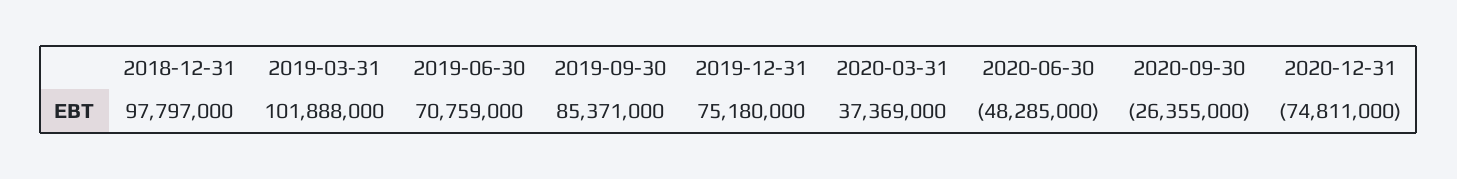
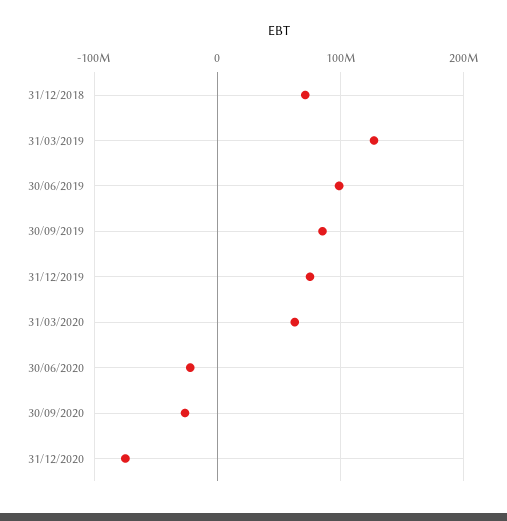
2018-12-31: 97797000 -> 70000000
2019-03-31: 101888000 -> 130000000
2019-06-30: 70759000 -> 100000000
2020-03-31: 37369000 -> 60000000
2020-06-30: -48285000 -> -20000000

